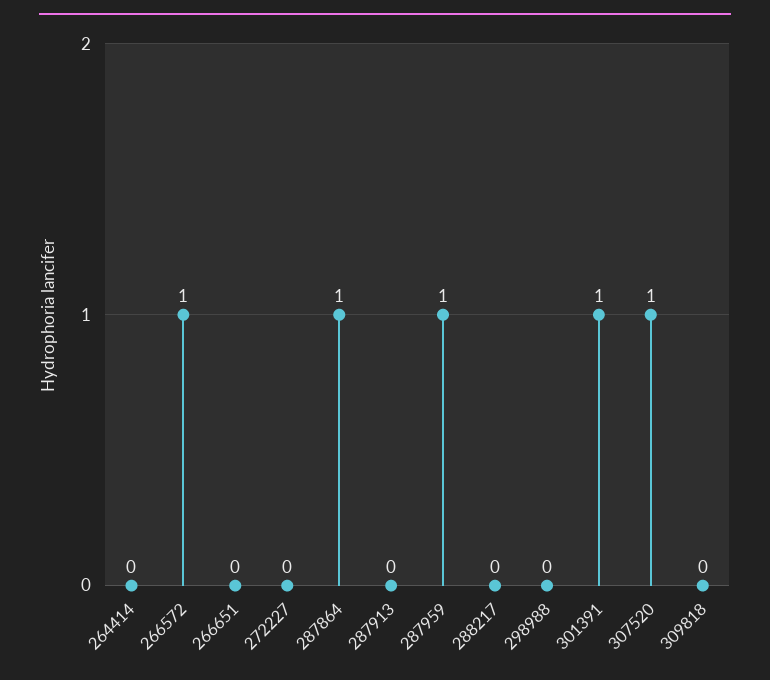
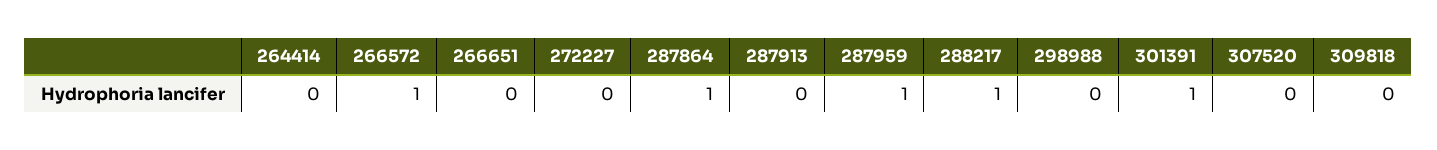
288217: 0 -> 1
307520: 1 -> 0

